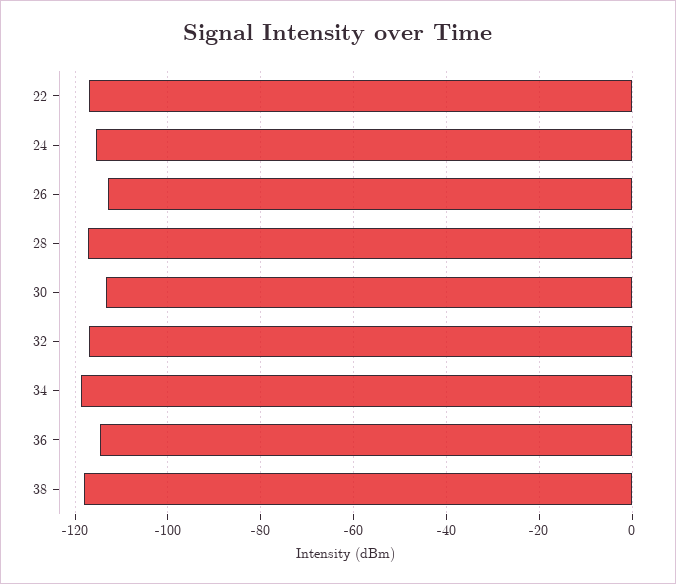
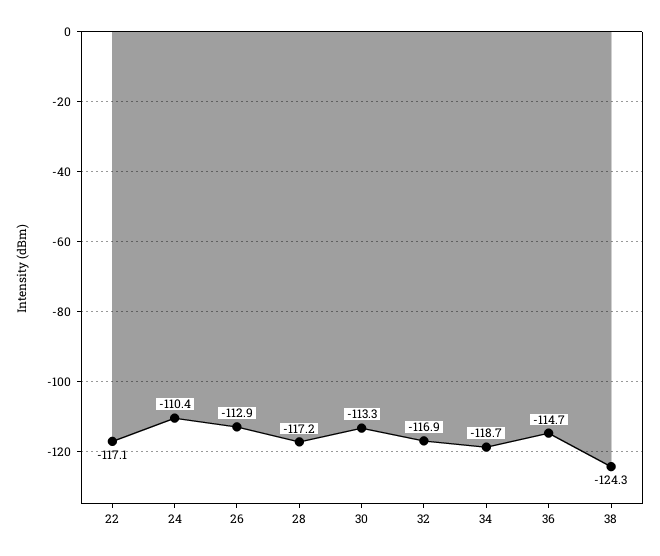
24: -116 -> -110.4
38: -118 -> -124.3

